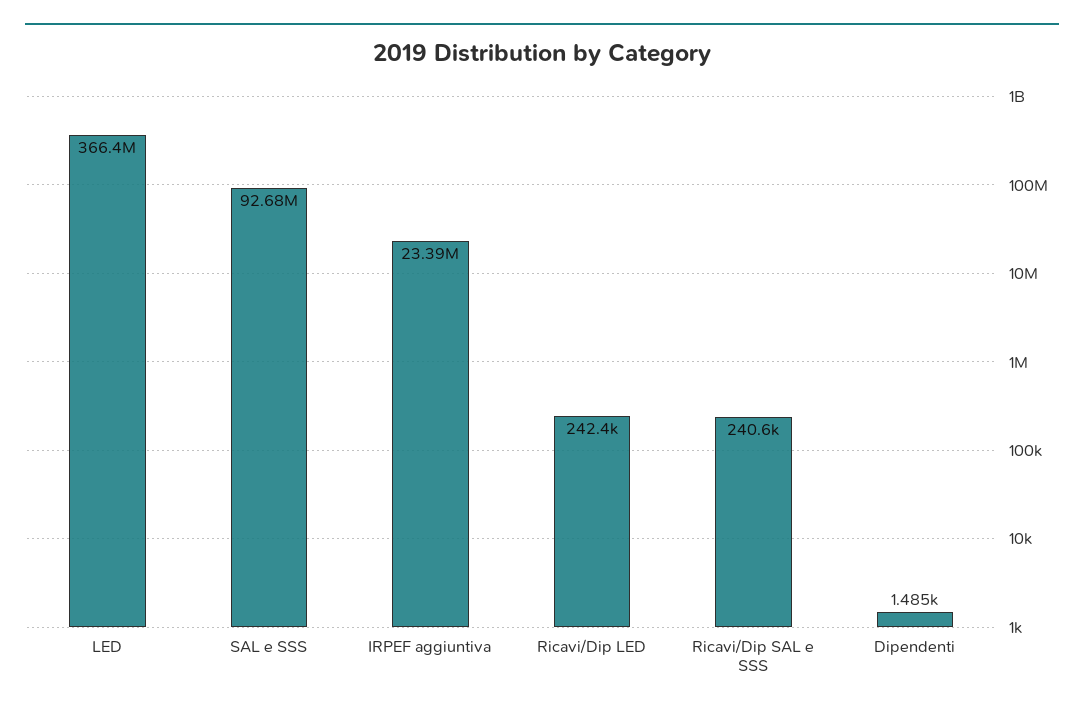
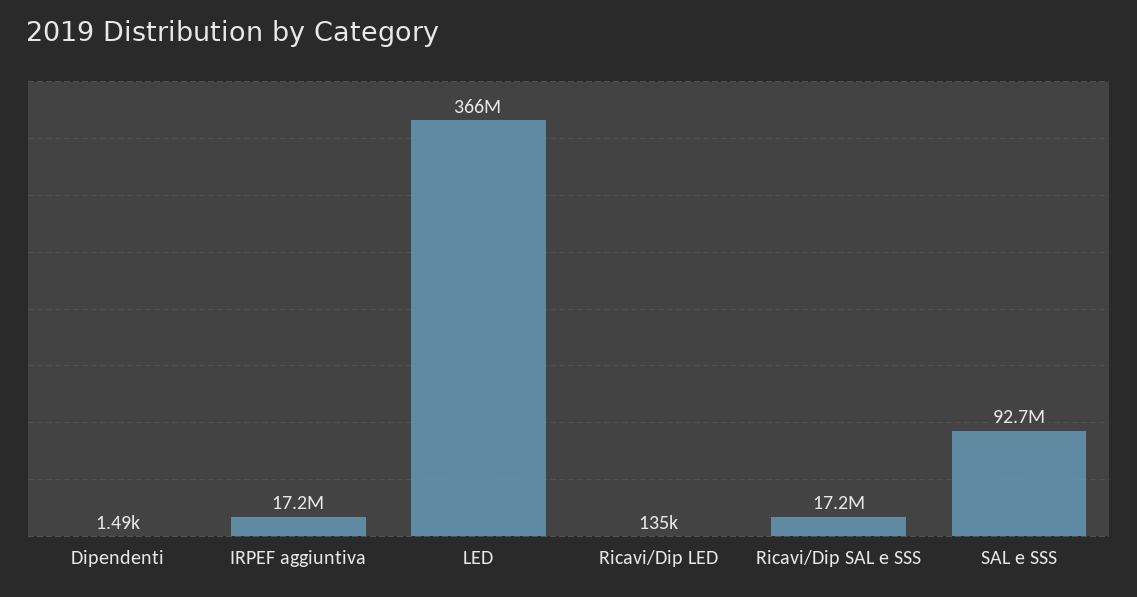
IRPEF aggiuntiva: 23390000 -> 17200000
Ricavi/Dip LED: 242400 -> 135000
Ricavi/Dip SAL e SSS: 240600 -> 17200000

